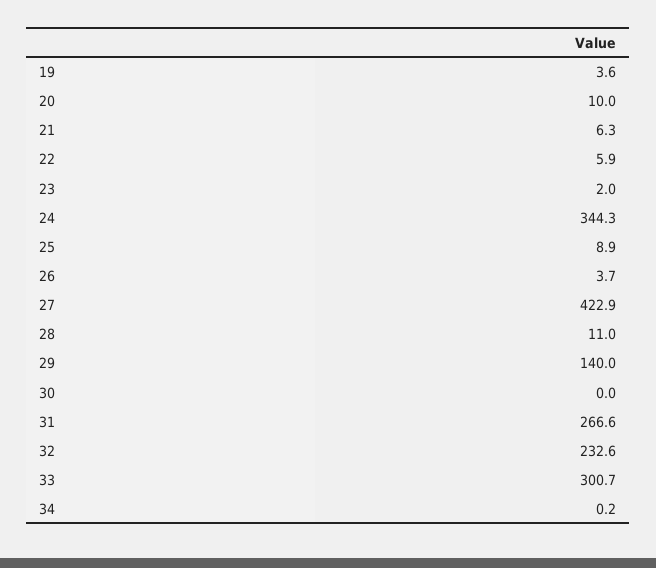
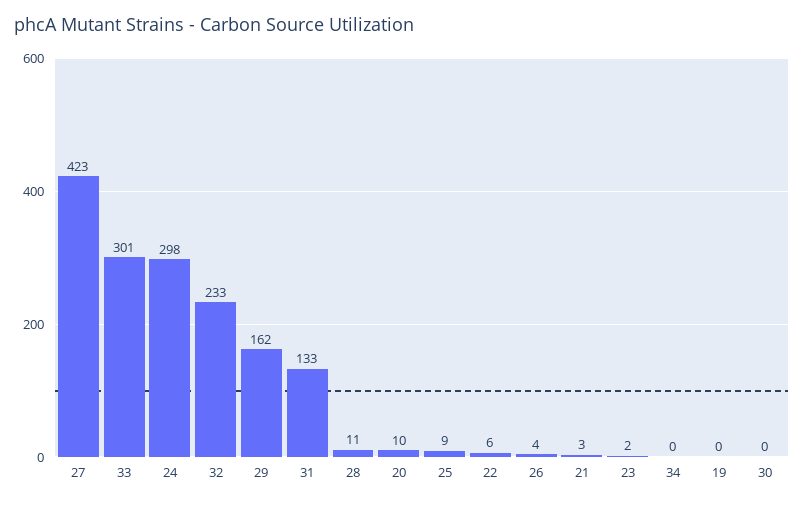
19: 3.6 -> 0
21: 6.3 -> 3
24: 344.3 -> 298
29: 140 -> 162
31: 266.6 -> 133

